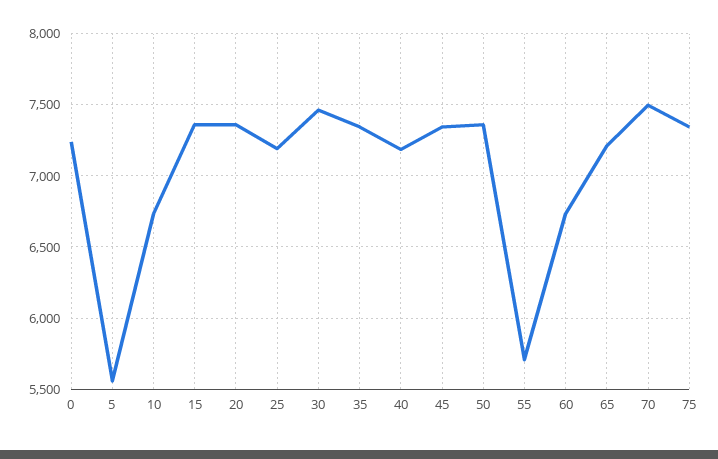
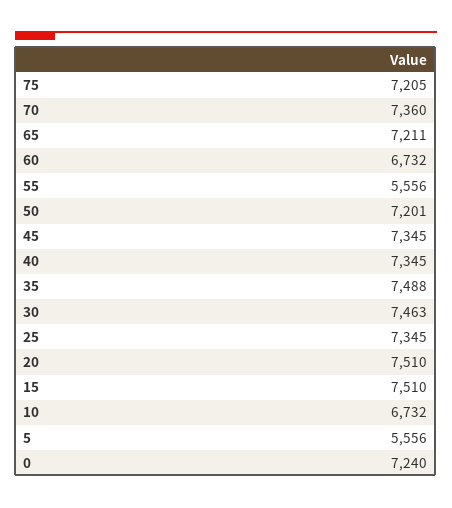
15: 7350 -> 7510
20: 7350 -> 7510
25: 7200 -> 7345
35: 7350 -> 7488
40: 7200 -> 7345
50: 7350 -> 7201
55: 5700 -> 5556
70: 7500 -> 7360
75: 7350 -> 7205

